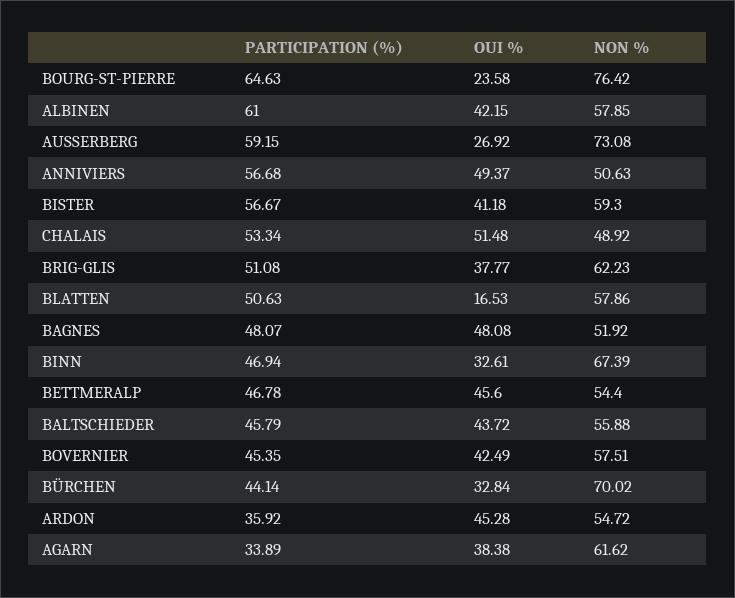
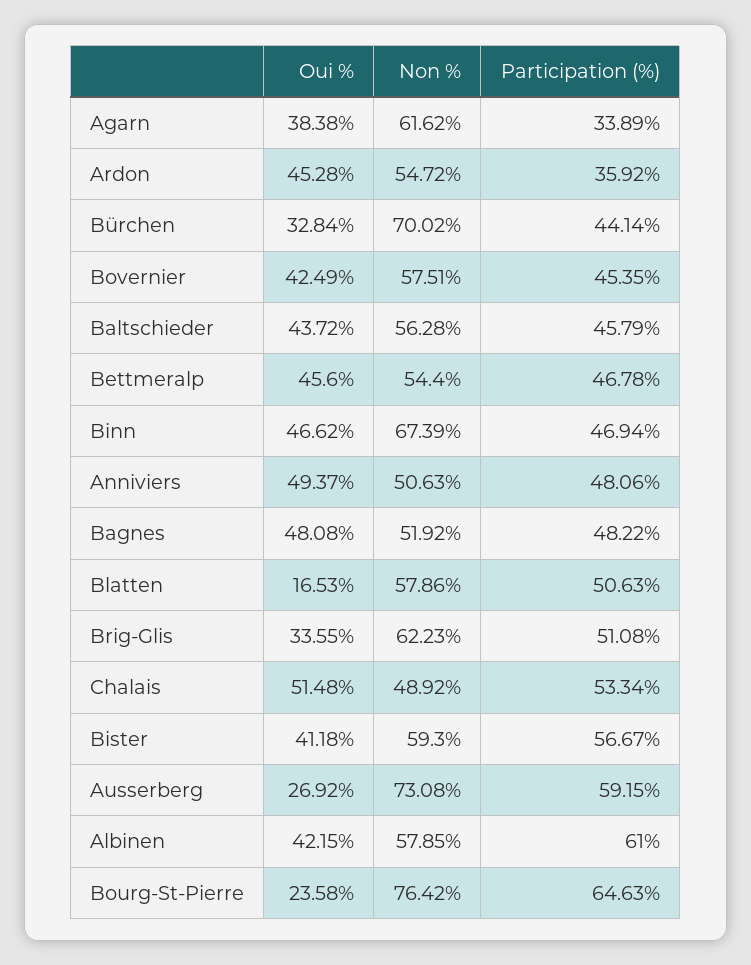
PARTICIPATION (%), ANNIVIERS: 56.68 -> 48.06
OUI %, BRIG-GLIS: 37.77 -> 33.55
PARTICIPATION (%), BAGNES: 48.07 -> 48.22
OUI %, BINN: 32.61 -> 46.62
NON %, BALTSCHIEDER: 55.88 -> 56.28

